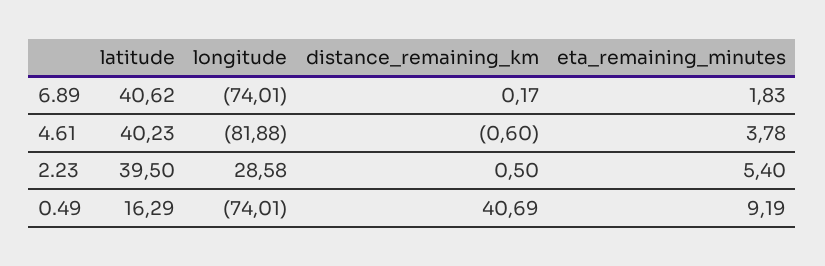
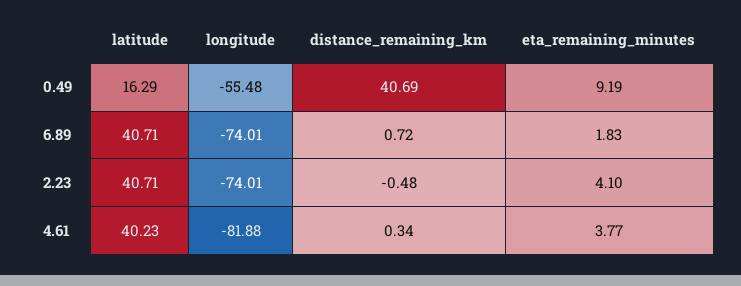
latitude, 6.89: 40.62 -> 40.71
distance_remaining_km, 6.89: 0.17 -> 0.72
distance_remaining_km, 4.61: -0.6 -> 0.34
eta_remaining_minutes, 4.61: 3.78 -> 3.77
latitude, 2.23: 39.5 -> 40.71
longitude, 2.23: 28.58 -> -74.01
distance_remaining_km, 2.23: 0.5 -> -0.48
eta_remaining_minutes, 2.23: 5.4 -> 4.1
longitude, 0.49: -74.01 -> -55.48

